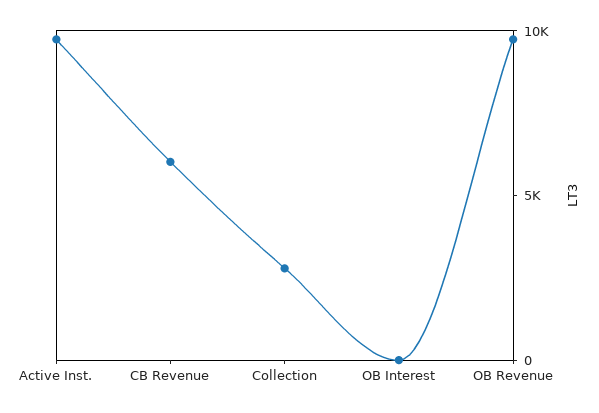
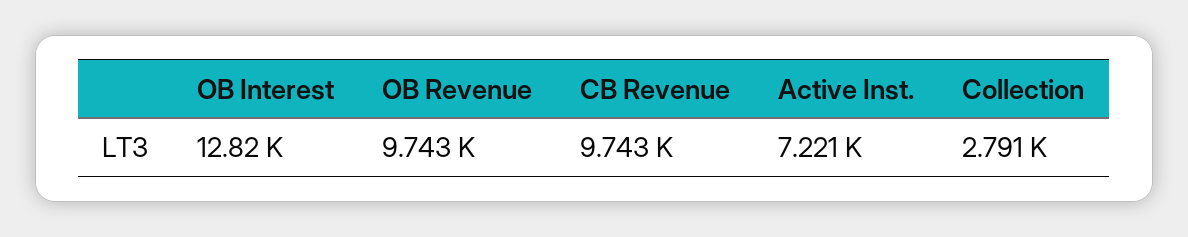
Active Inst.: 10000 -> 7221
CB Revenue: 6000 -> 9743
OB Interest: 0 -> 12820

